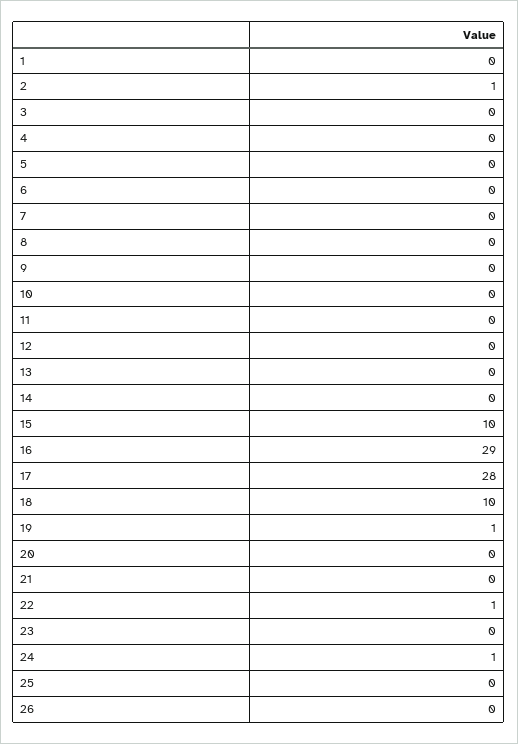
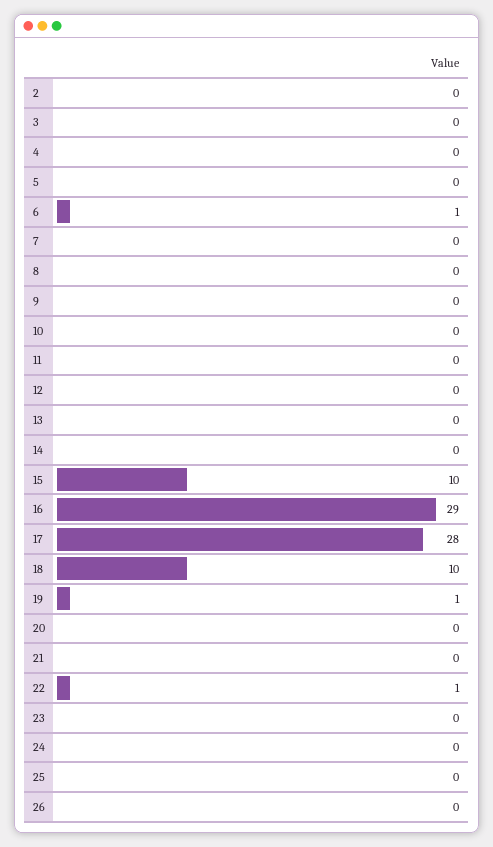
1: 0 -> none
2: 1 -> 0
6: 0 -> 1
24: 1 -> 0

